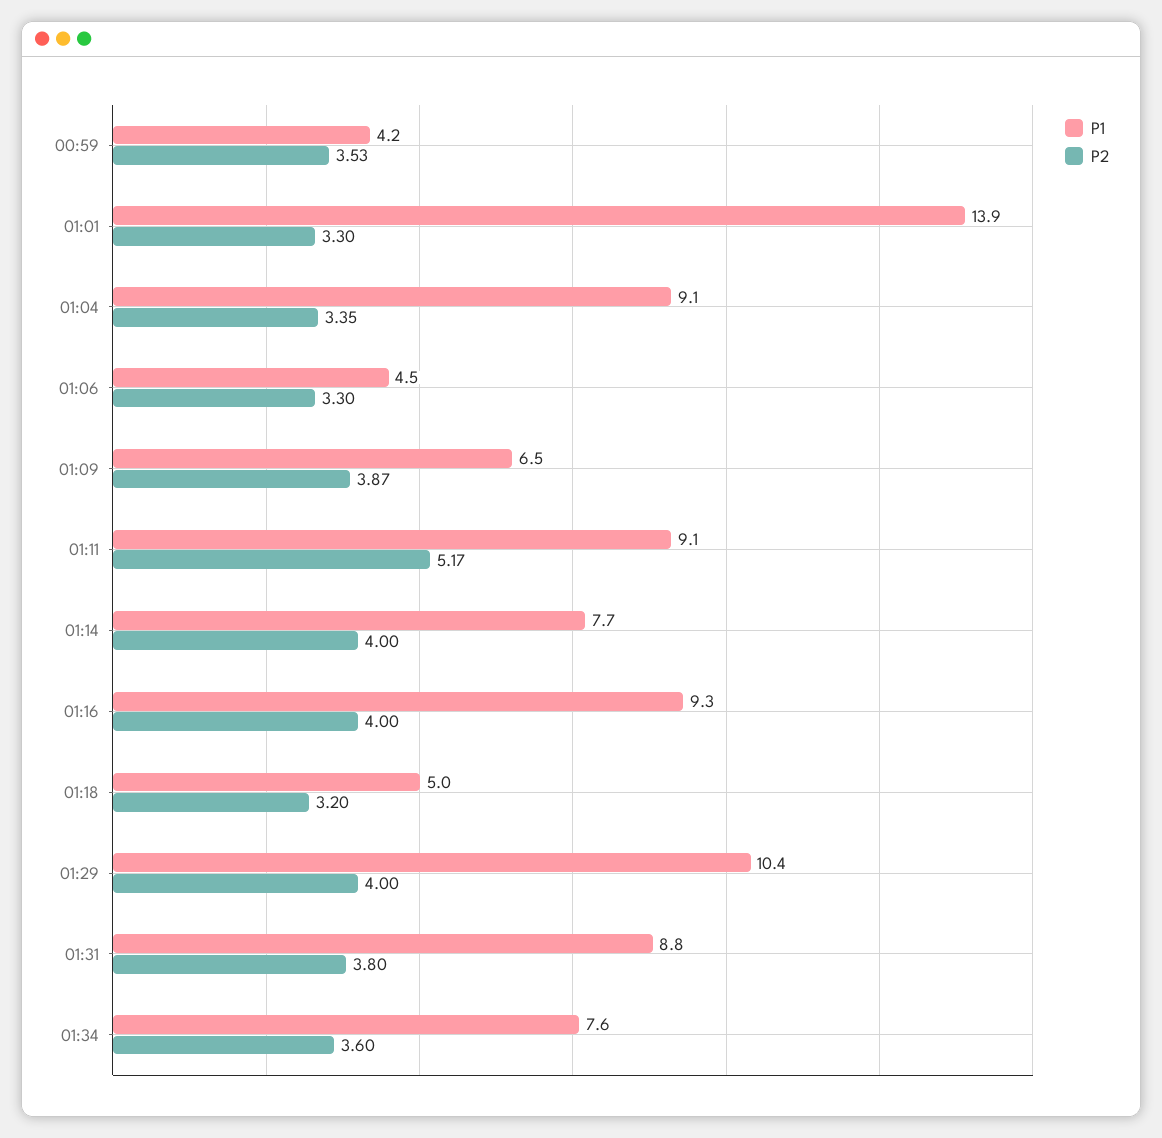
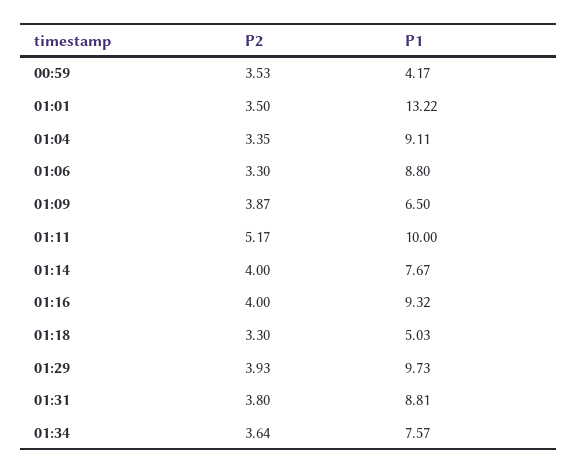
P1, 01:01: 13.9 -> 13.22
P2, 01:01: 3.3 -> 3.5
P1, 01:06: 4.5 -> 8.8
P1, 01:11: 9.1 -> 10
P2, 01:18: 3.2 -> 3.3
P1, 01:29: 10.4 -> 9.73
P2, 01:29: 4 -> 3.93
P2, 01:34: 3.6 -> 3.64

